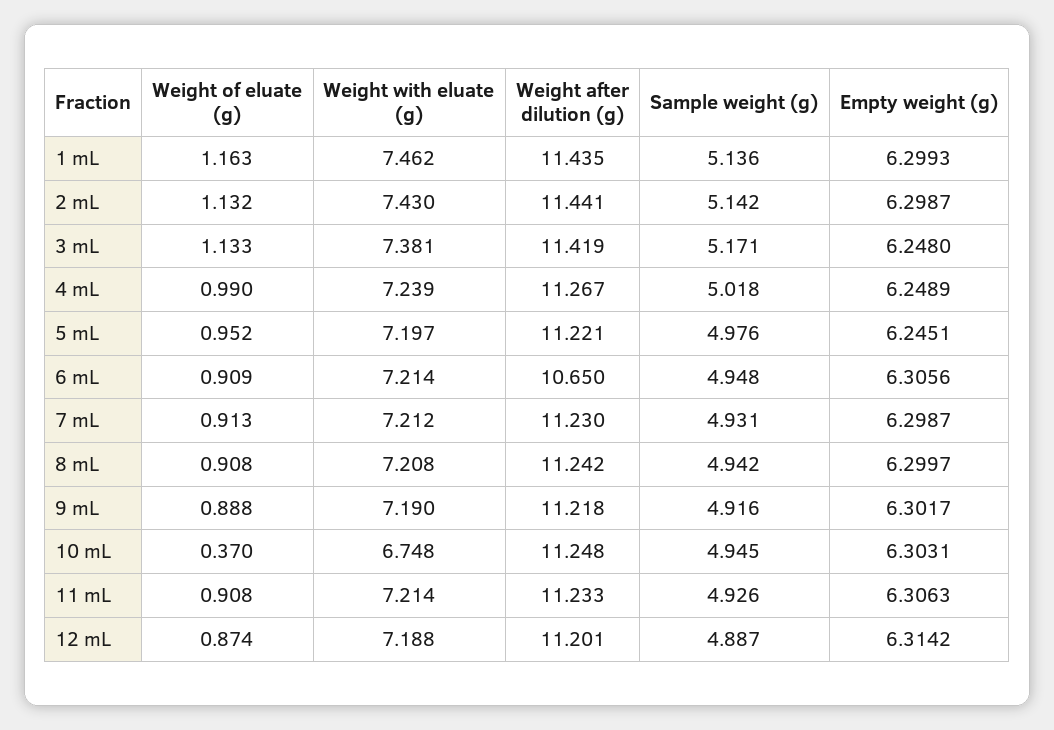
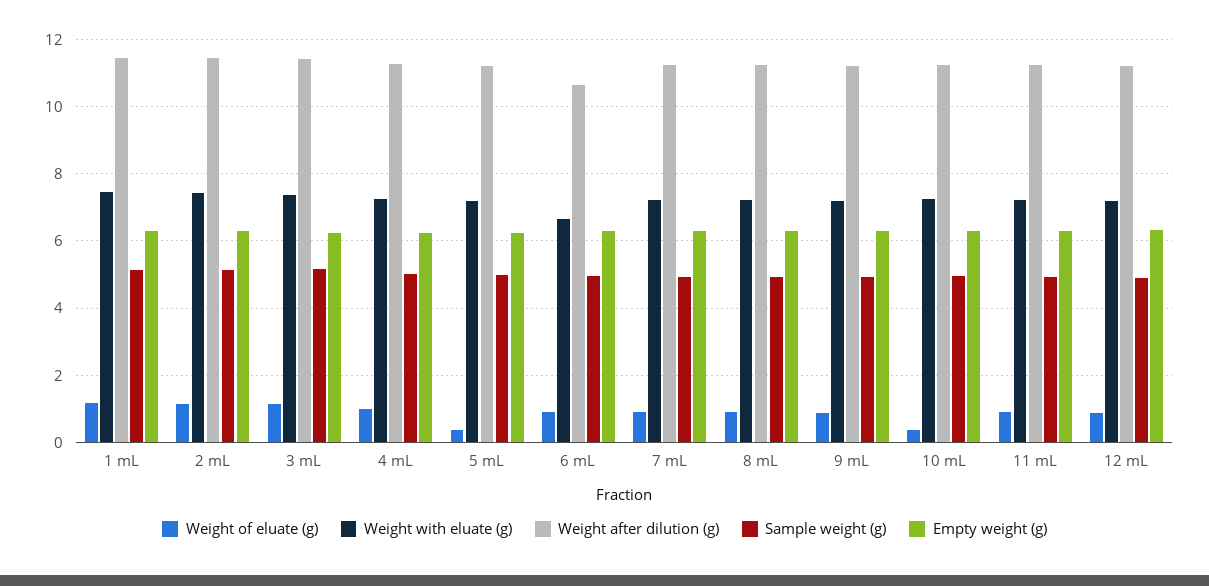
Weight of eluate (g), 5 mL: 0.952 -> 0.4
Weight with eluate (g), 6 mL: 7.214 -> 6.6
Weight with eluate (g), 10 mL: 6.748 -> 7.2

